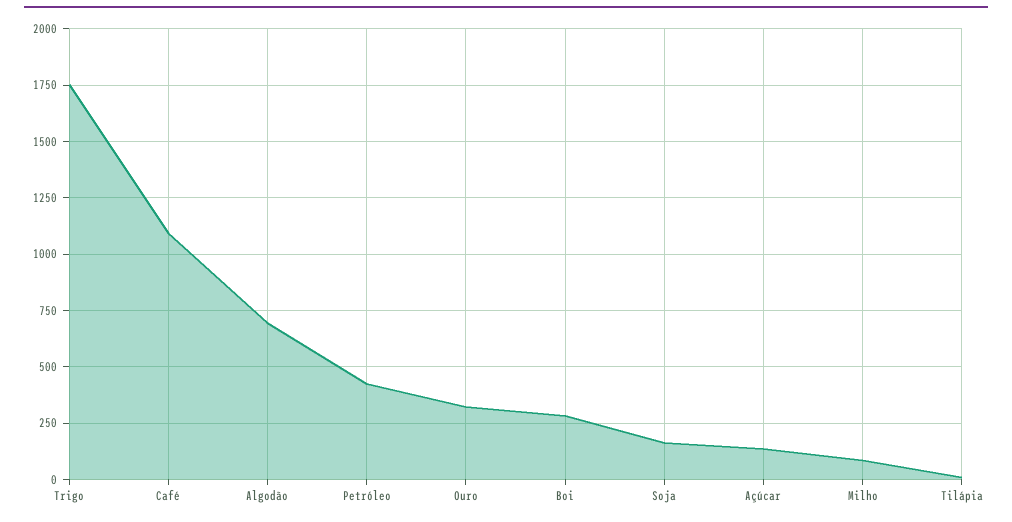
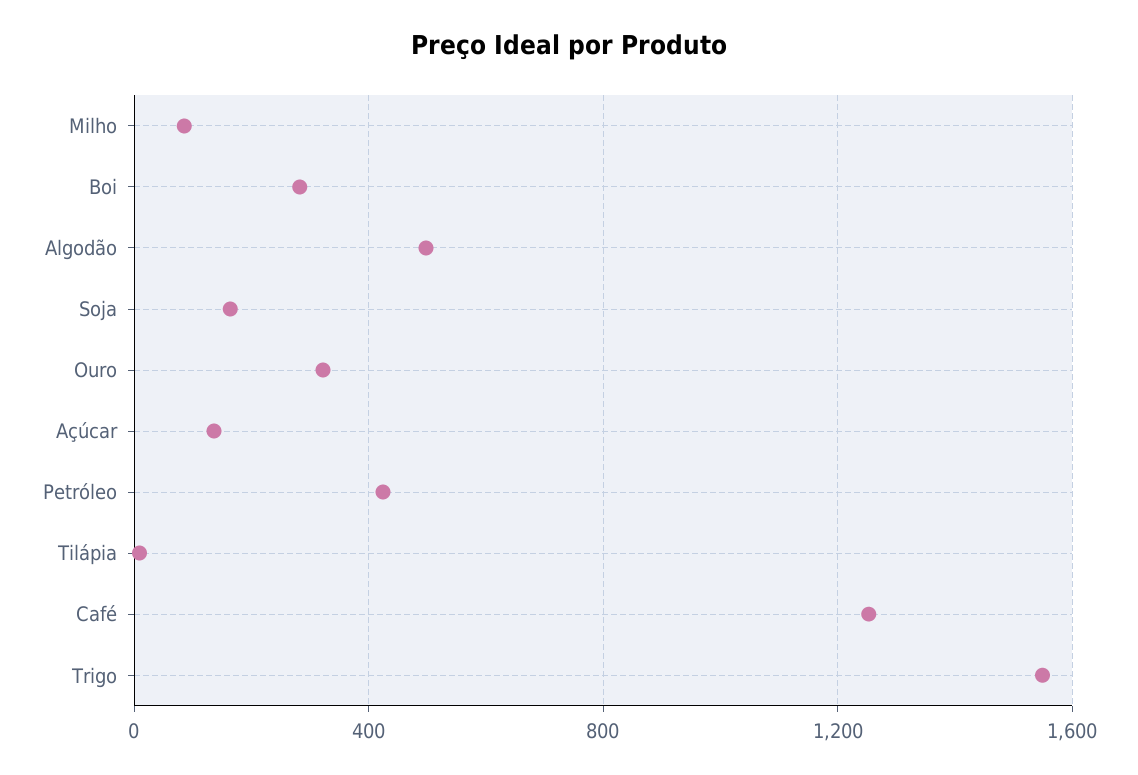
Trigo: 1750 -> 1550
Café: 1100 -> 1250
Algodão: 700 -> 500

